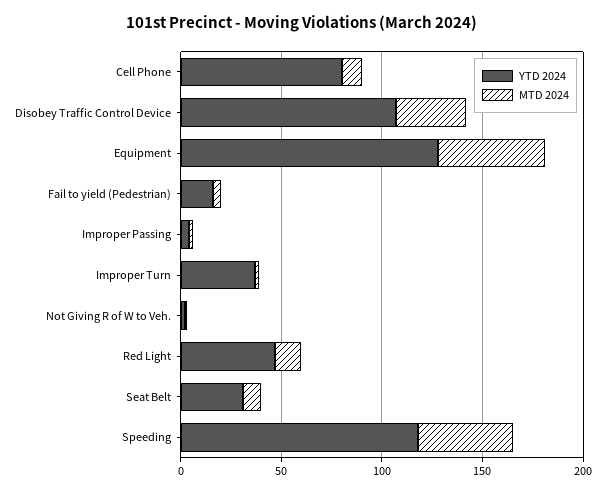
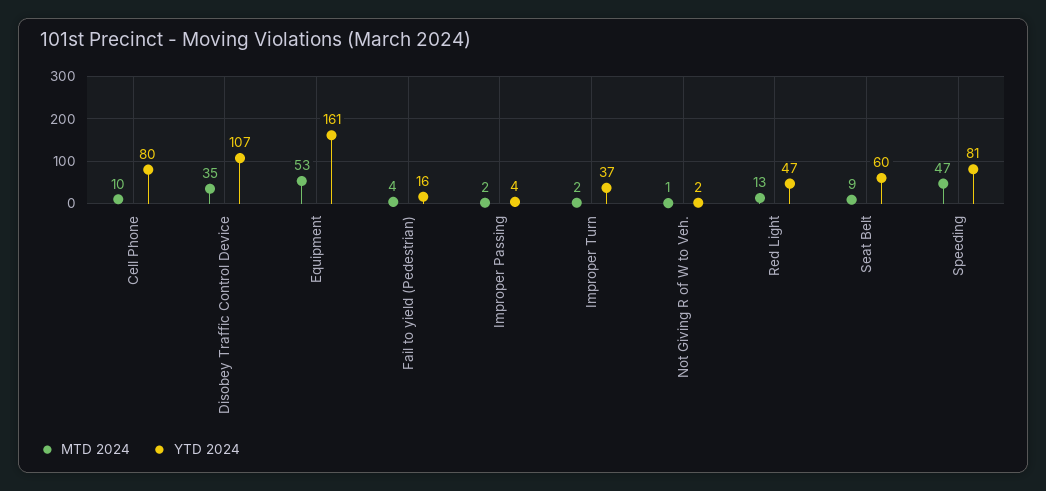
YTD 2024, Equipment: 130 -> 161
YTD 2024, Seat Belt: 30 -> 60
YTD 2024, Speeding: 120 -> 81

